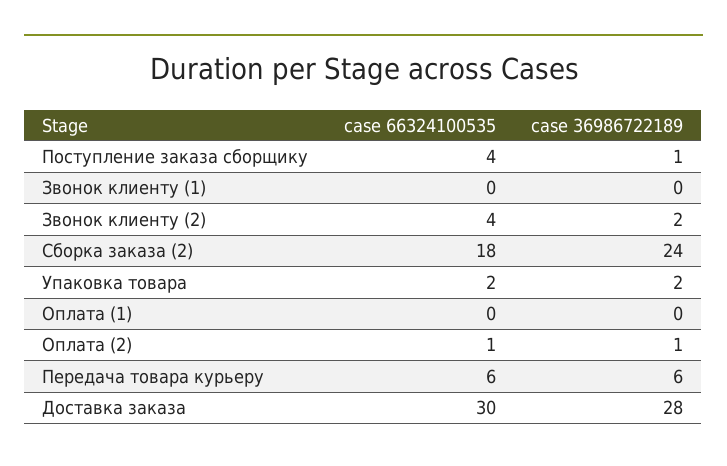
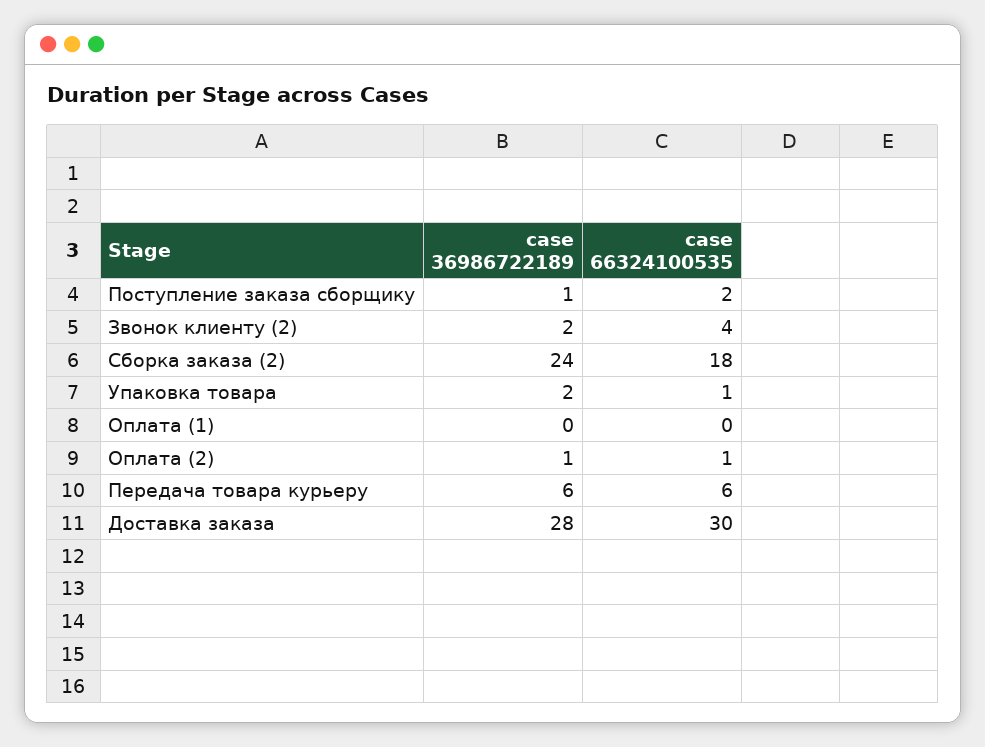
case 66324100535, Поступление заказа сборщику: 4 -> 2
case 66324100535, Звонок клиенту (1): 0 -> none
case 36986722189, Звонок клиенту (1): 0 -> none
case 66324100535, Упаковка товара: 2 -> 1

